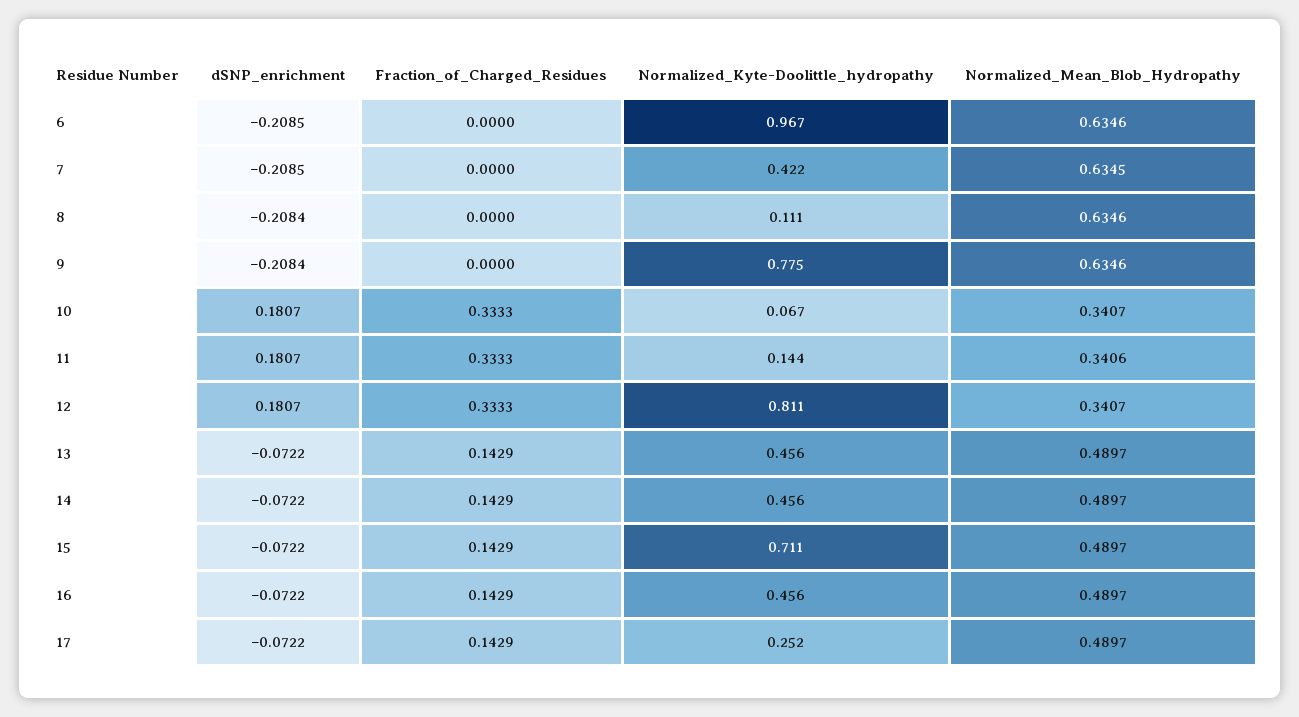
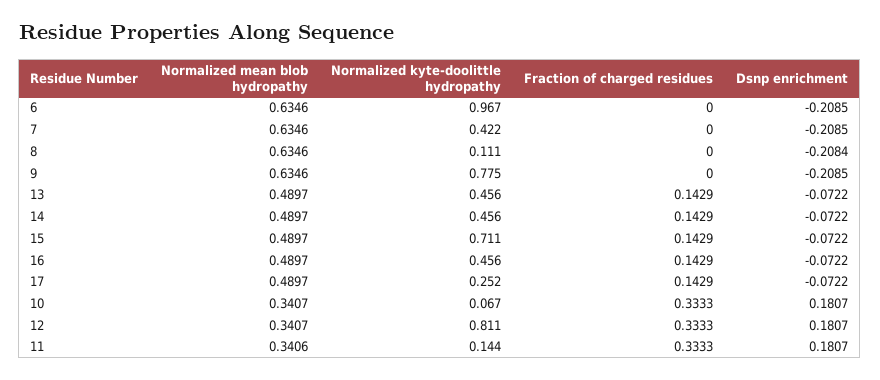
Normalized_Mean_Blob_Hydropathy, 7: 0.6345 -> 0.6346
dSNP_enrichment, 9: -0.2084 -> -0.2085

